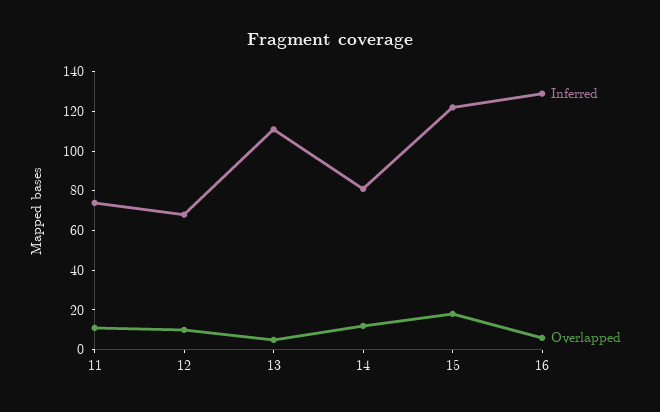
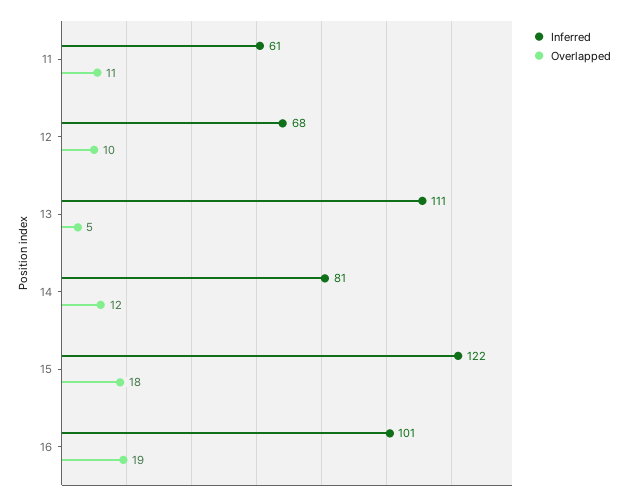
Inferred, 11: 75 -> 61
Inferred, 16: 130 -> 101
Overlapped, 16: 5 -> 19

